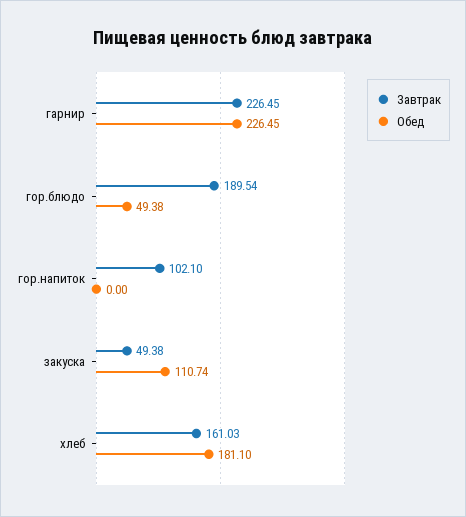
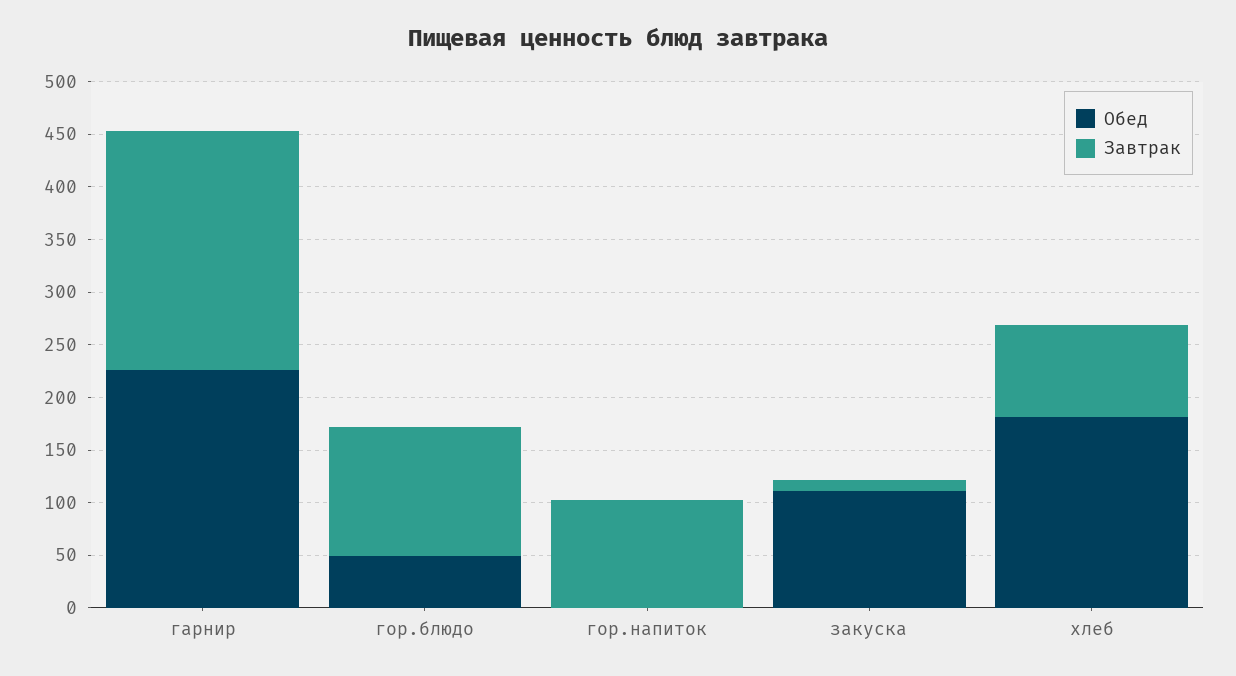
Завтрак, гор.блюдо: 189.54 -> 120
Завтрак, закуска: 49.38 -> 10
Завтрак, хлеб: 161.03 -> 90

